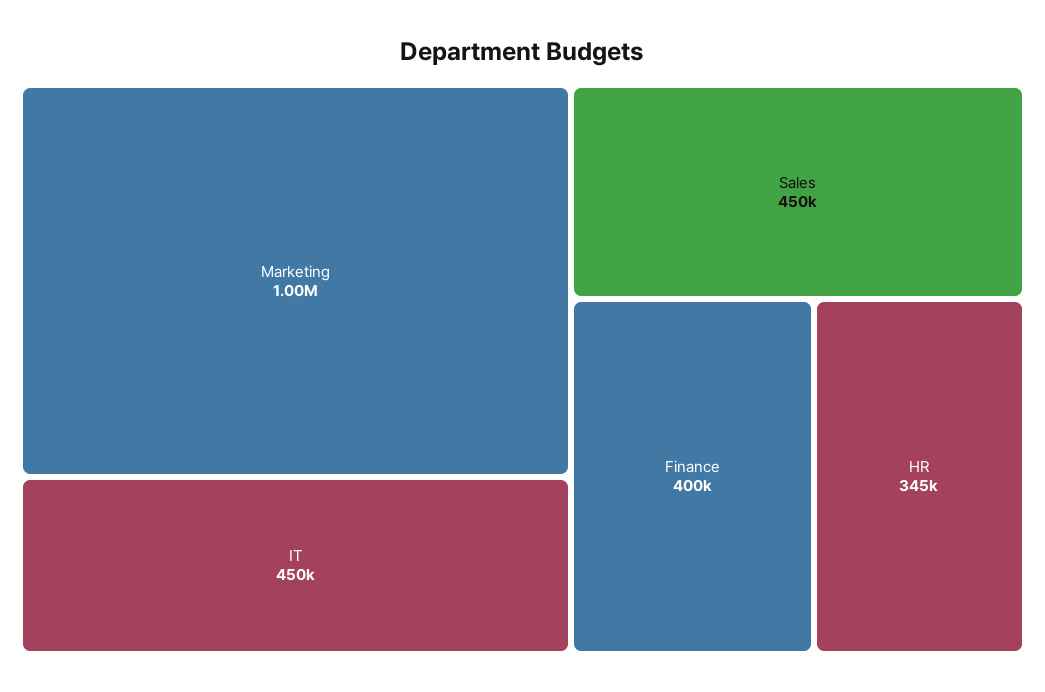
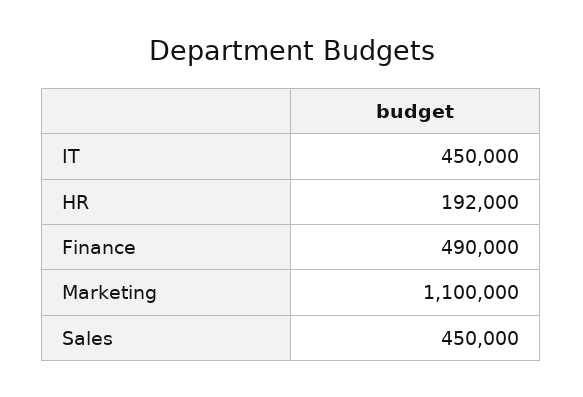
Marketing: 1000000 -> 1100000
Finance: 400000 -> 490000
HR: 345000 -> 192000

